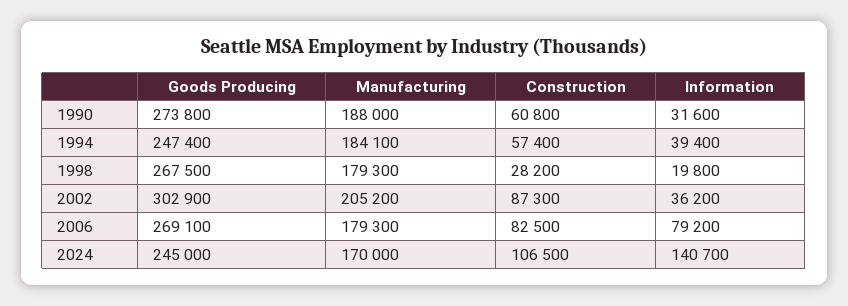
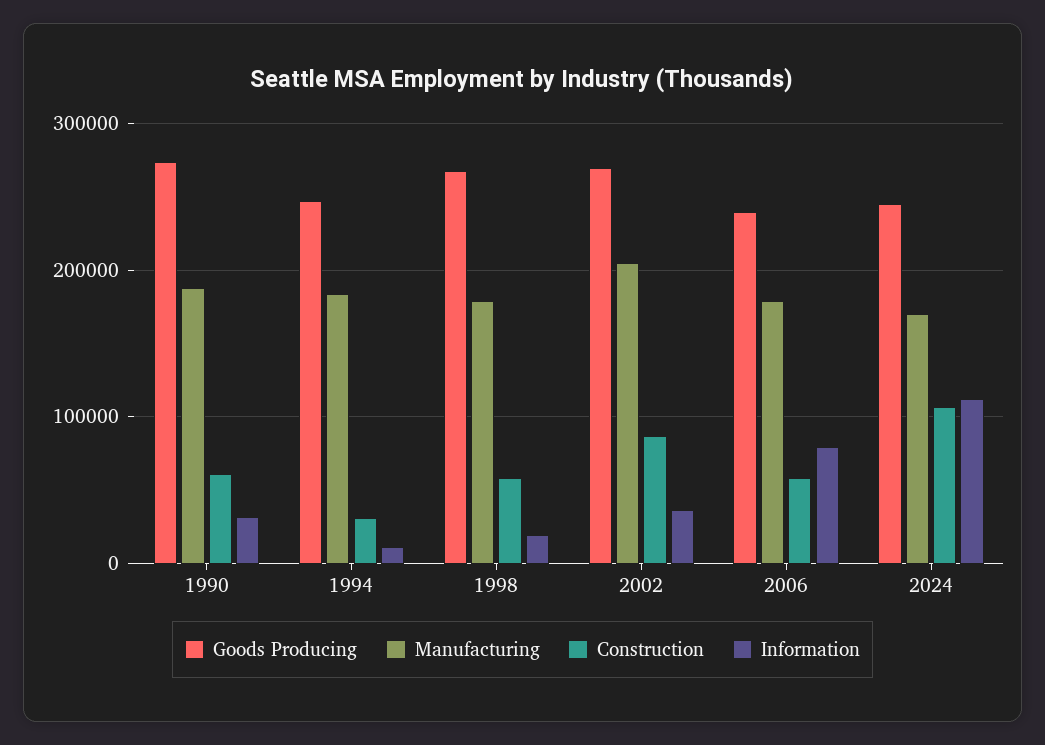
Construction, 1994: 57400 -> 30000
Information, 1994: 39400 -> 10000
Construction, 1998: 28200 -> 60000
Goods Producing, 2002: 302900 -> 270000
Goods Producing, 2006: 269100 -> 240000
Construction, 2006: 82500 -> 60000
Information, 2024: 140700 -> 110000

